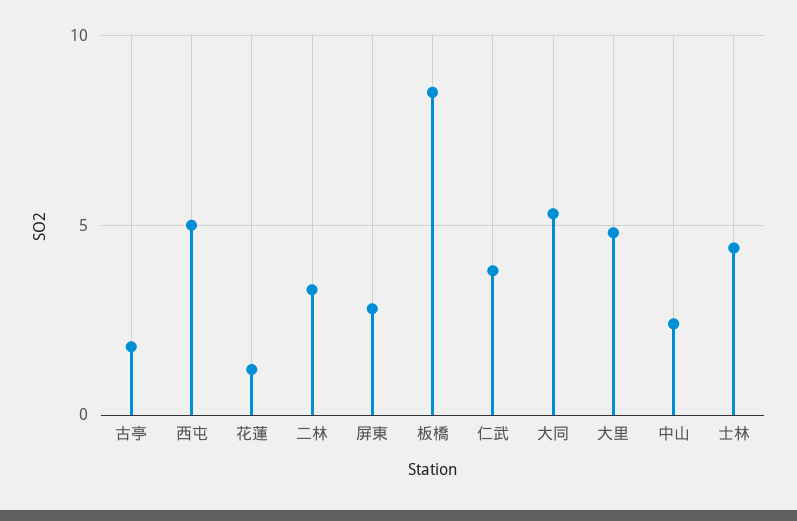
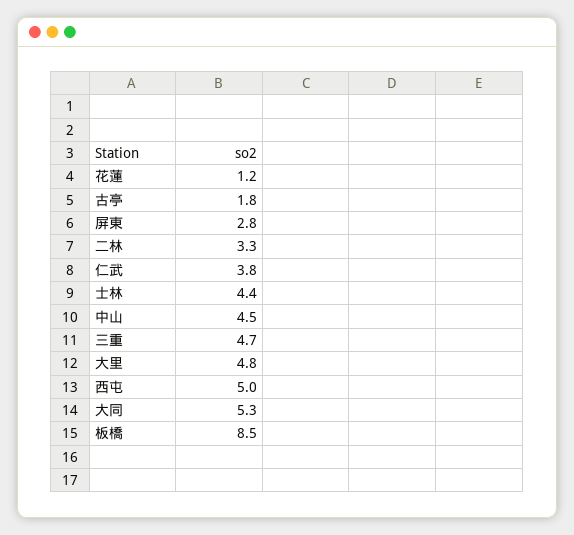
中山: 2.5 -> 4.5
三重: none -> 4.7

